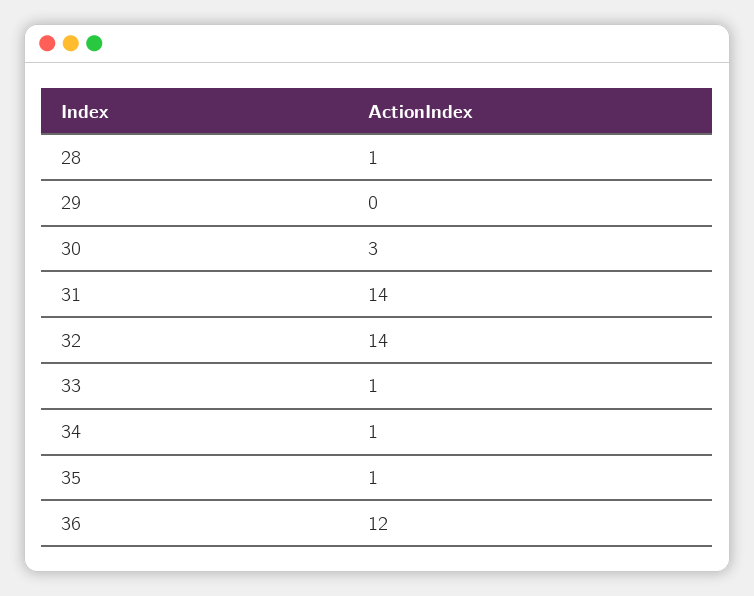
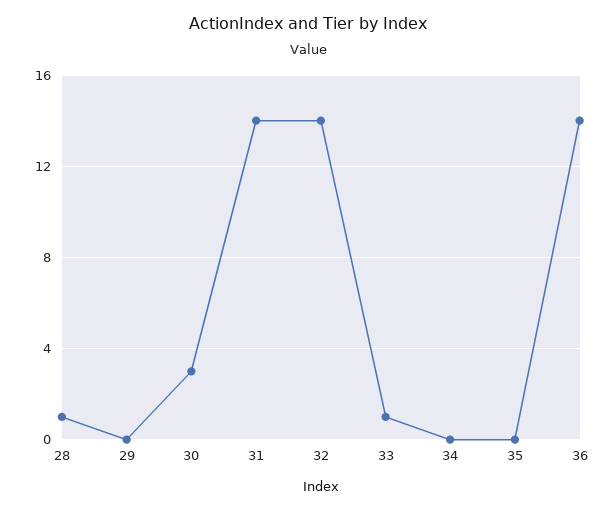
34: 1 -> 0
35: 1 -> 0
36: 12 -> 14

